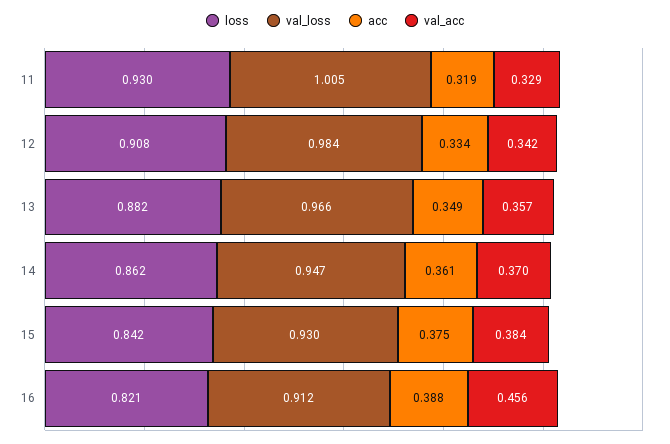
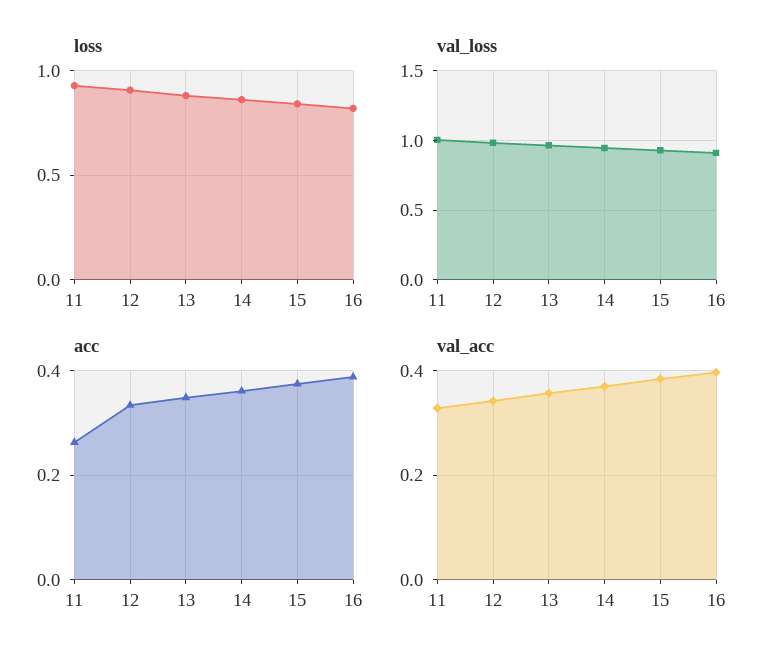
acc, 11: 0.319 -> 0.26
val_acc, 16: 0.456 -> 0.4

